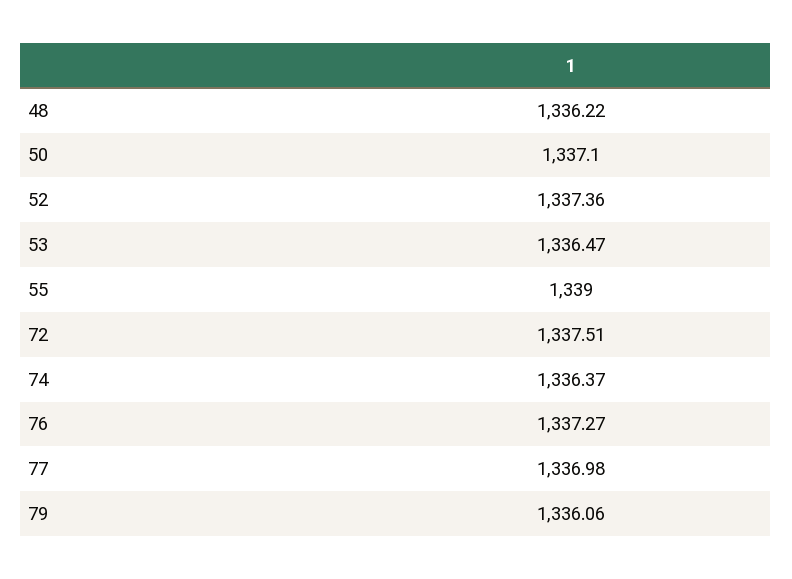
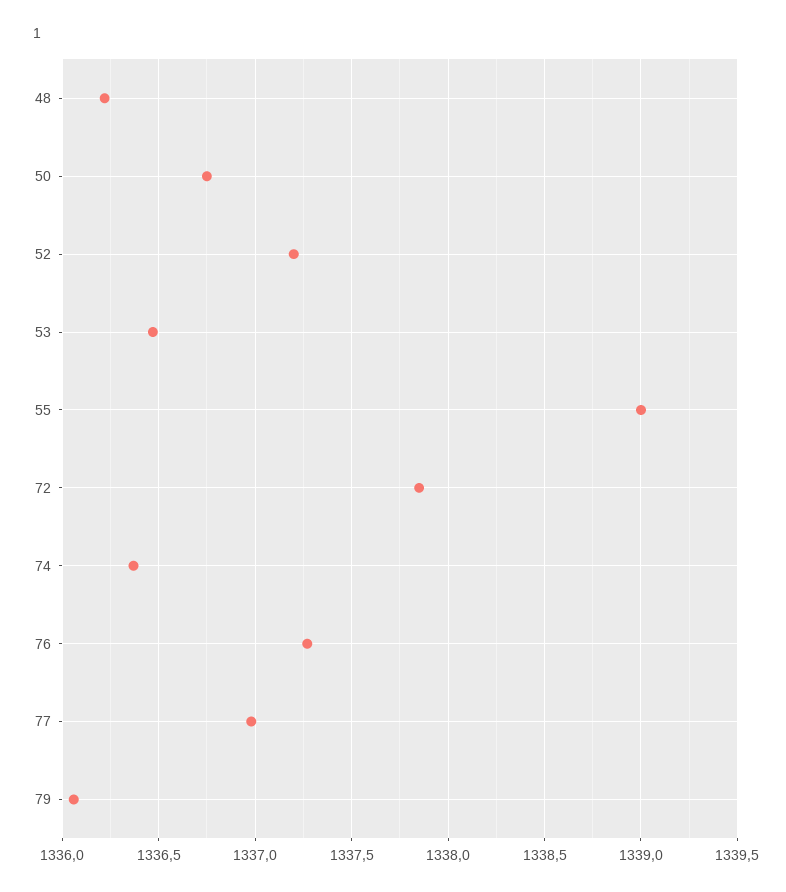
50: 1337.1 -> 1336.75
52: 1337.36 -> 1337.2
72: 1337.51 -> 1337.85

